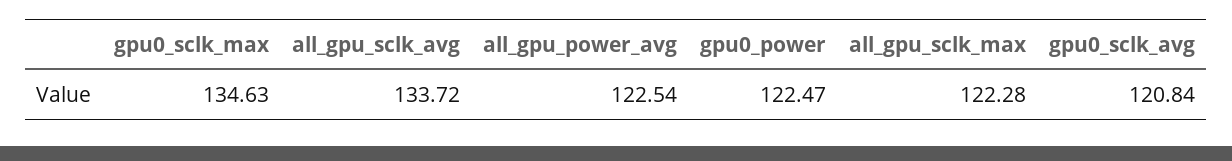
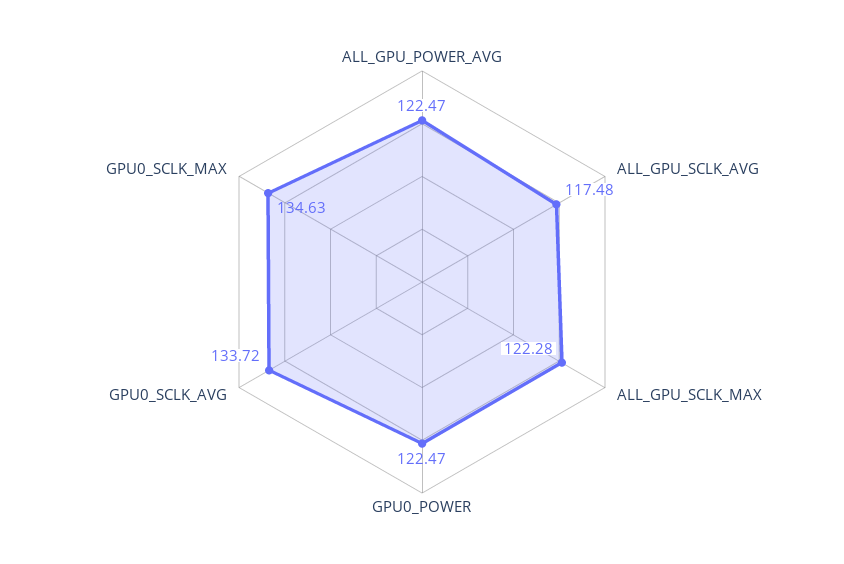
all_gpu_sclk_avg: 133.72 -> 117.48
all_gpu_power_avg: 122.54 -> 122.47
gpu0_sclk_avg: 120.84 -> 133.72

